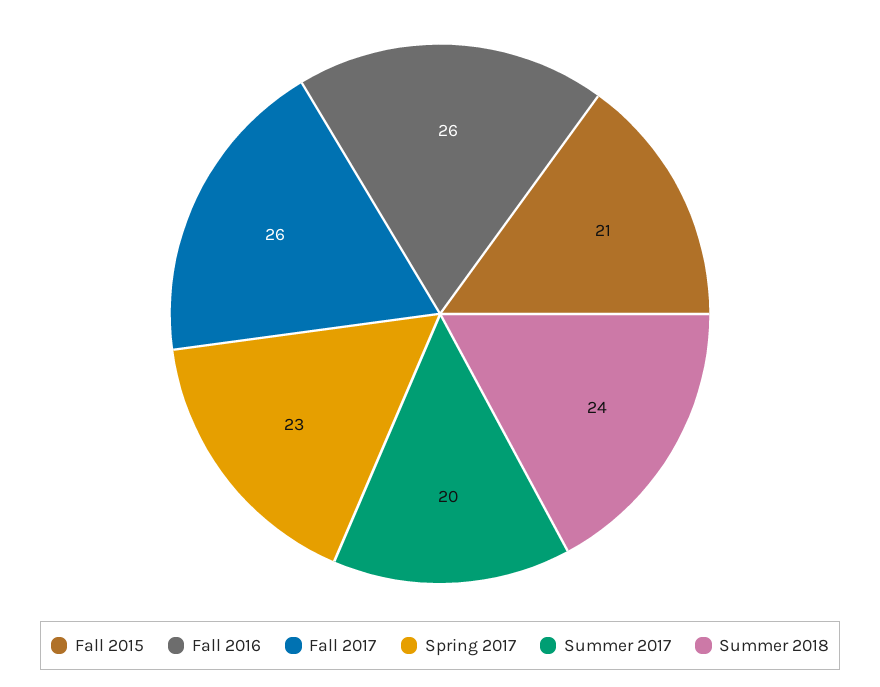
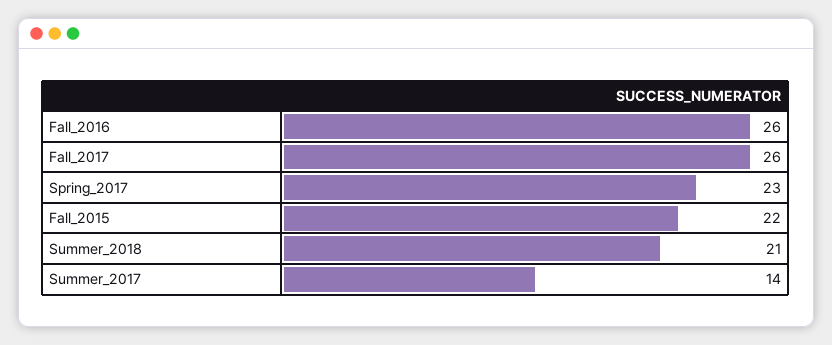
Fall 2015: 21 -> 22
Summer 2017: 20 -> 14
Summer 2018: 24 -> 21

